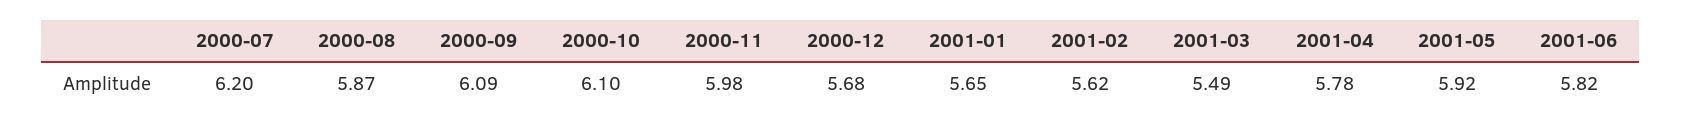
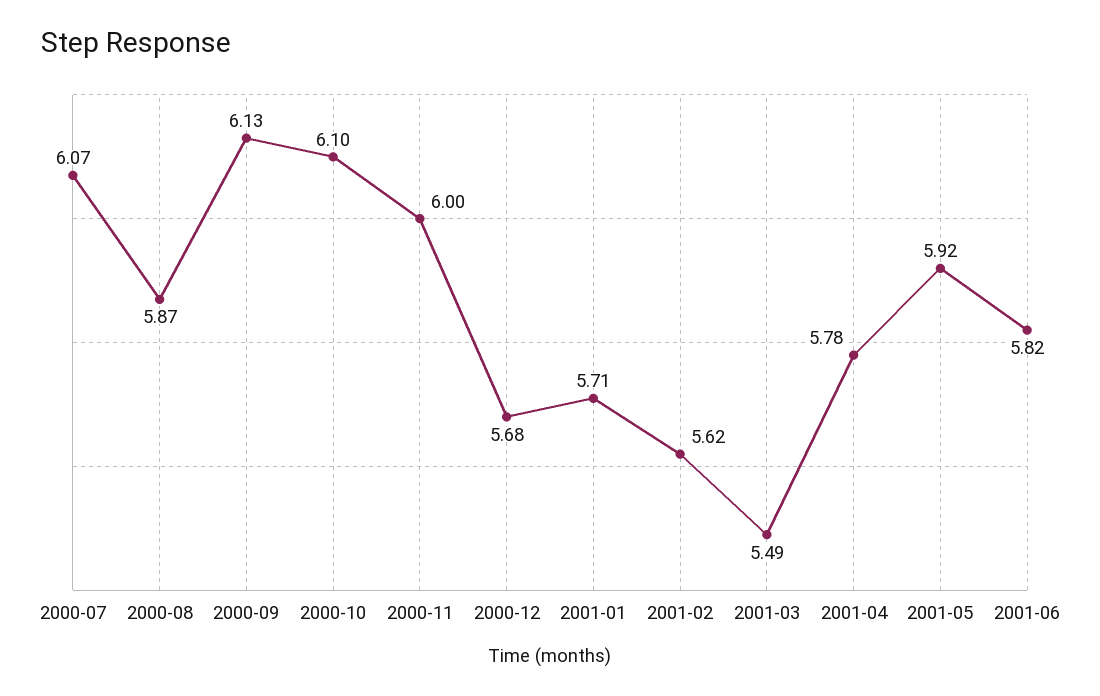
2000-07: 6.2 -> 6.07
2000-09: 6.09 -> 6.13
2000-11: 5.98 -> 6
2001-01: 5.65 -> 5.71

